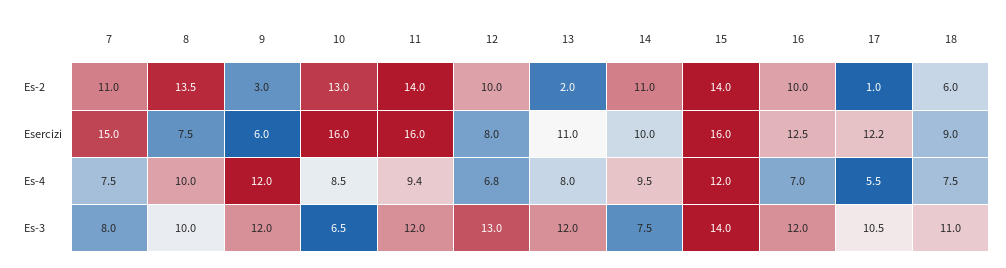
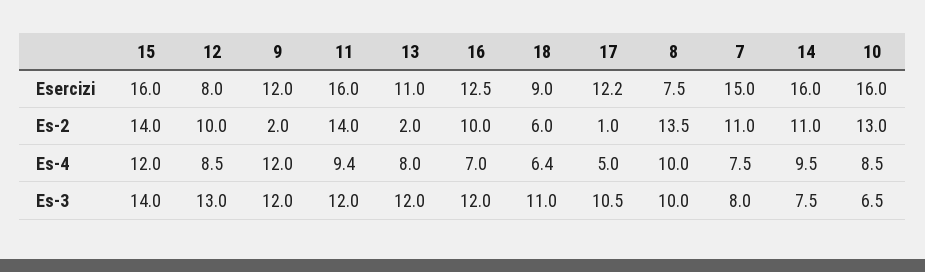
9, Es-2: 3 -> 2
9, Esercizi: 6 -> 12
14, Esercizi: 10 -> 16
12, Es-4: 6.8 -> 8.5
17, Es-4: 5.5 -> 5
18, Es-4: 7.5 -> 6.4

